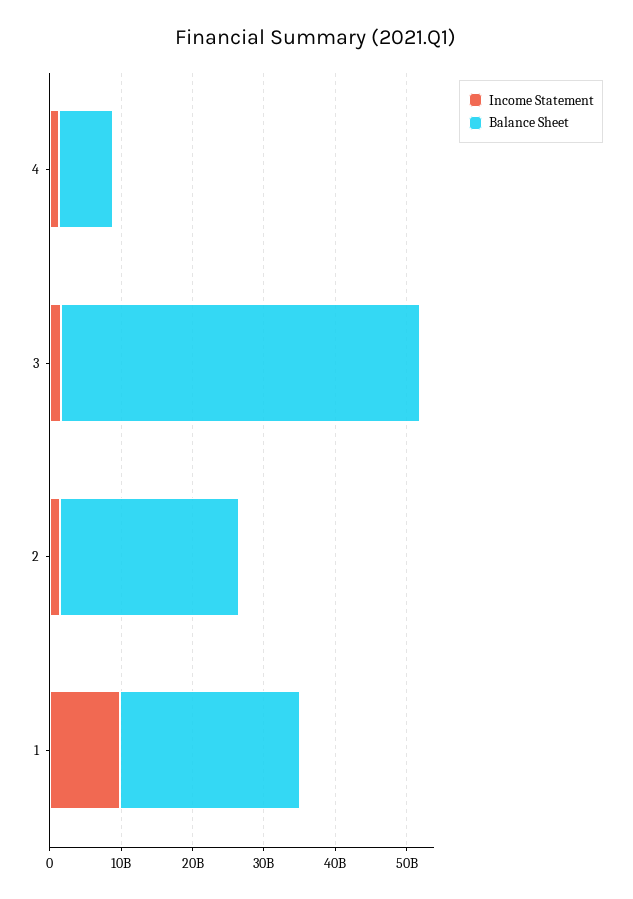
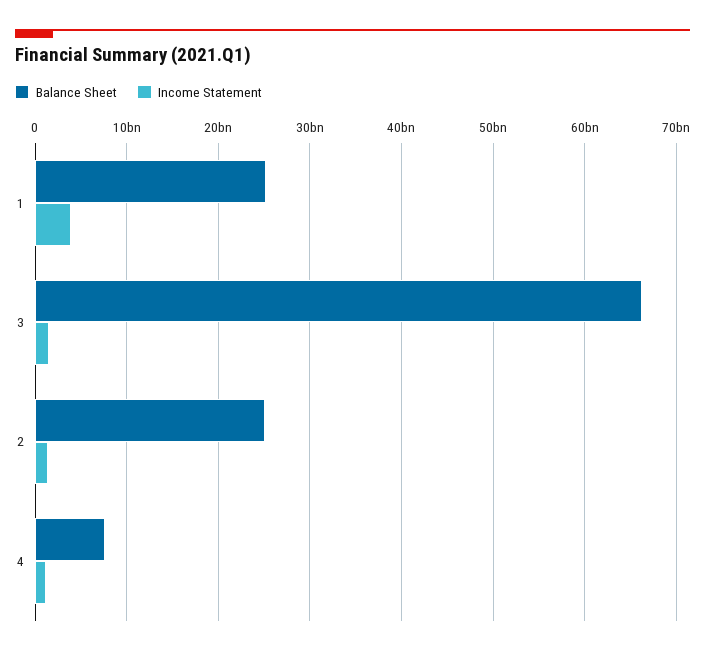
Balance Sheet, 3: 50000000000 -> 66000000000
Income Statement, 1: 10000000000 -> 4000000000

